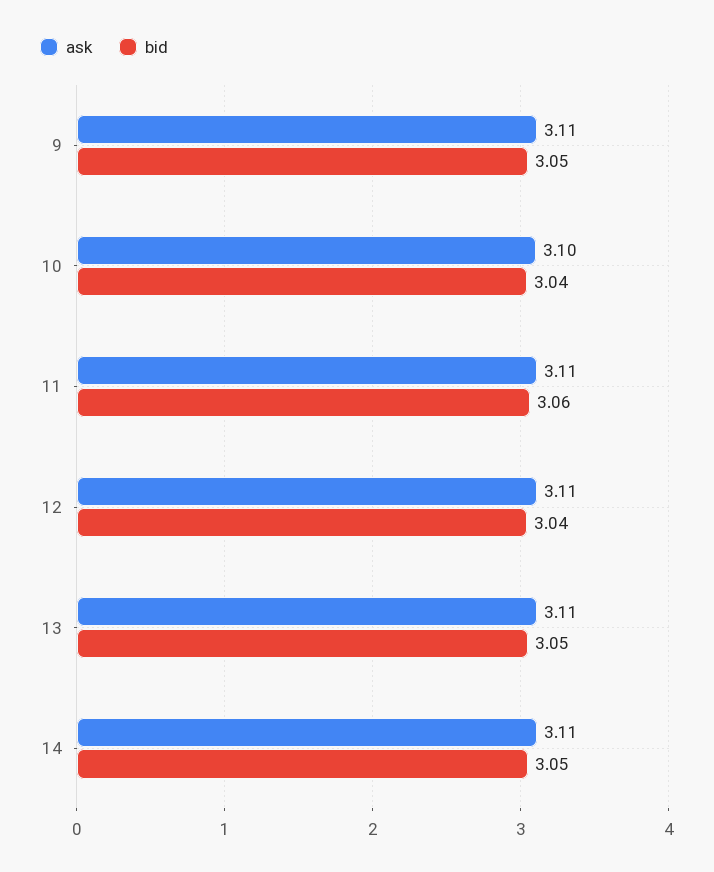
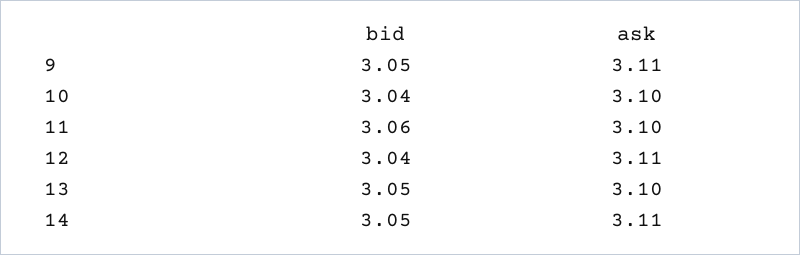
ask, 11: 3.11 -> 3.1
ask, 13: 3.11 -> 3.1

